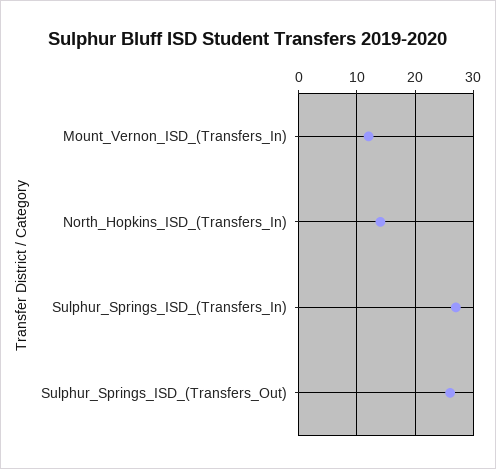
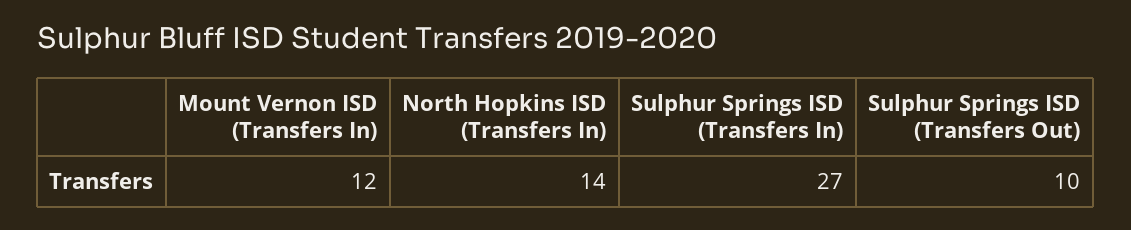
Sulphur_Springs_ISD_(Transfers_Out): 25 -> 10

